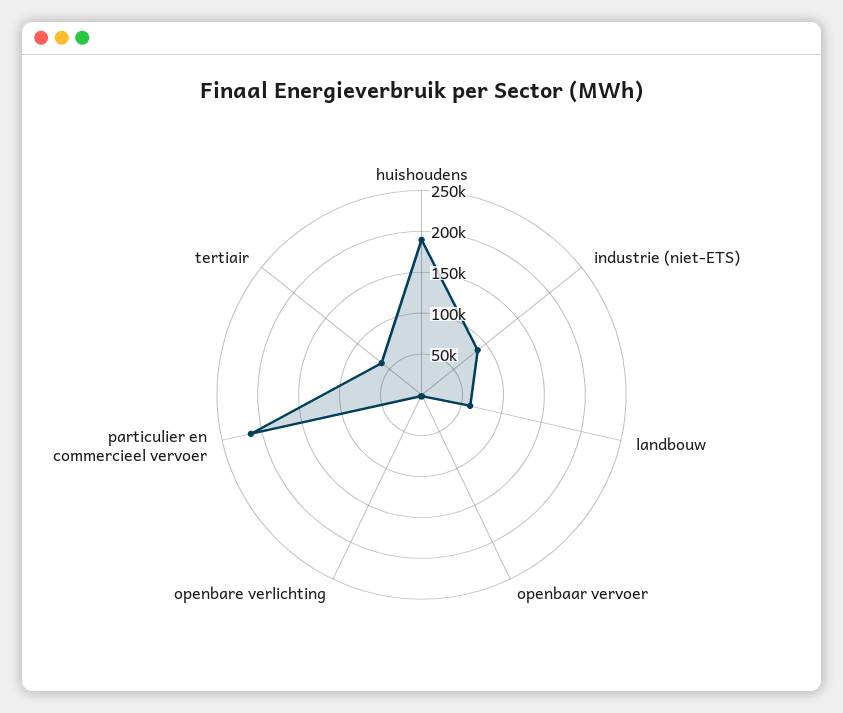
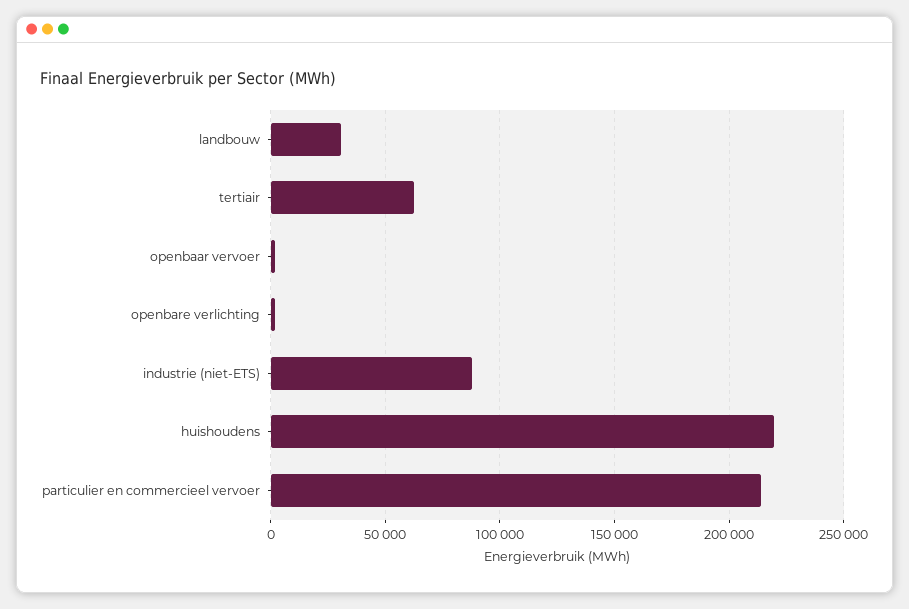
huishoudens: 190000 -> 220000
landbouw: 60000 -> 30000

